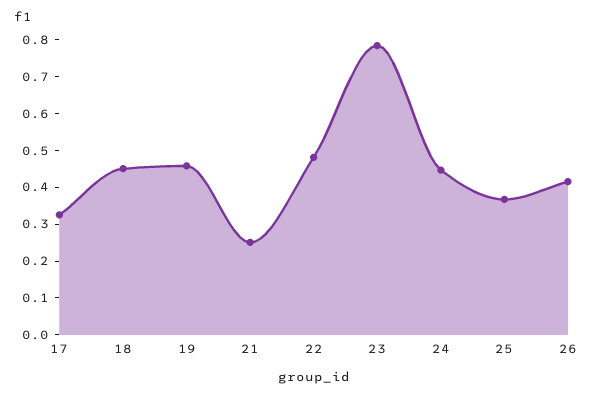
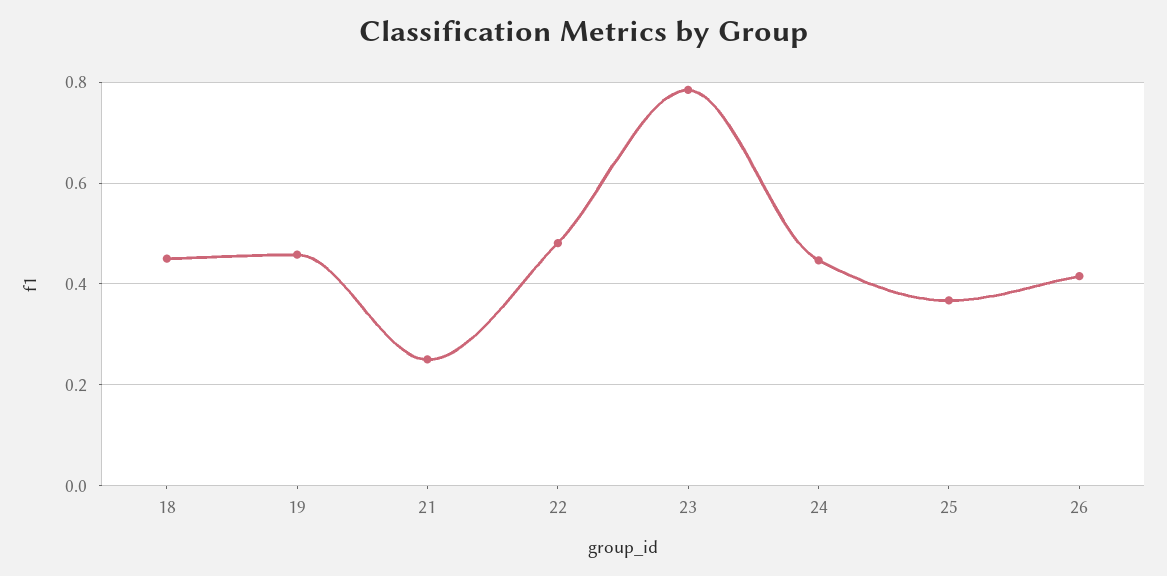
17: 0.325 -> none

